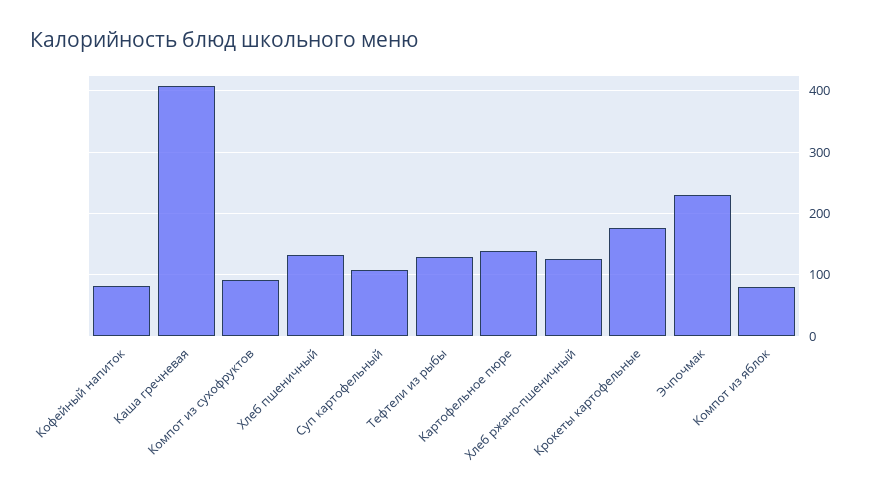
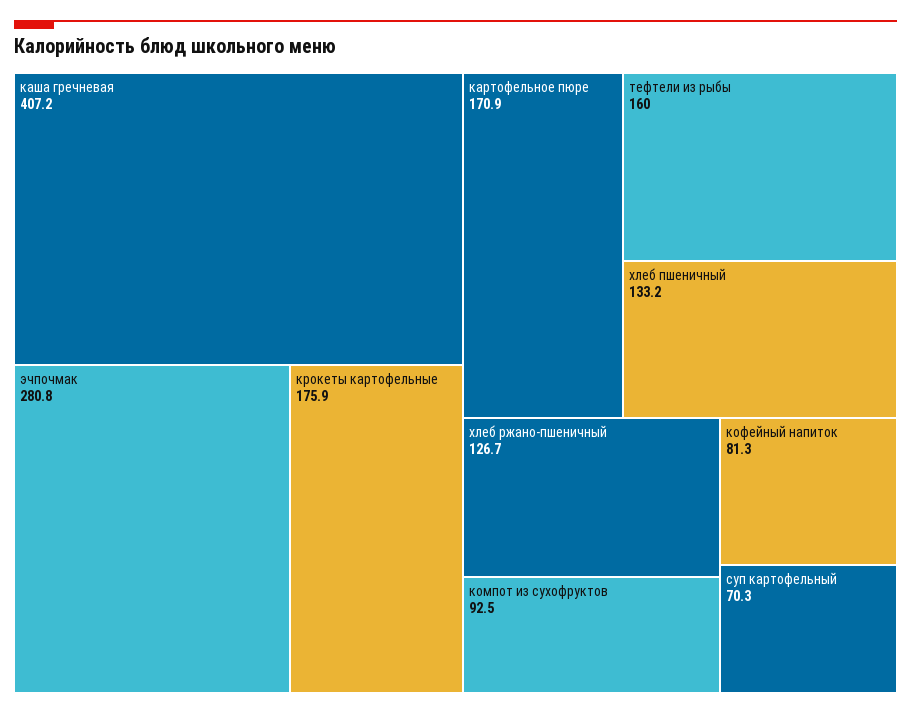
Суп картофельный: 110 -> 70.3
Тефтели из рыбы: 130 -> 160
Картофельное пюре: 140 -> 170.9
Эчпочмак: 230 -> 280.8
Компот из яблок: 80 -> none

